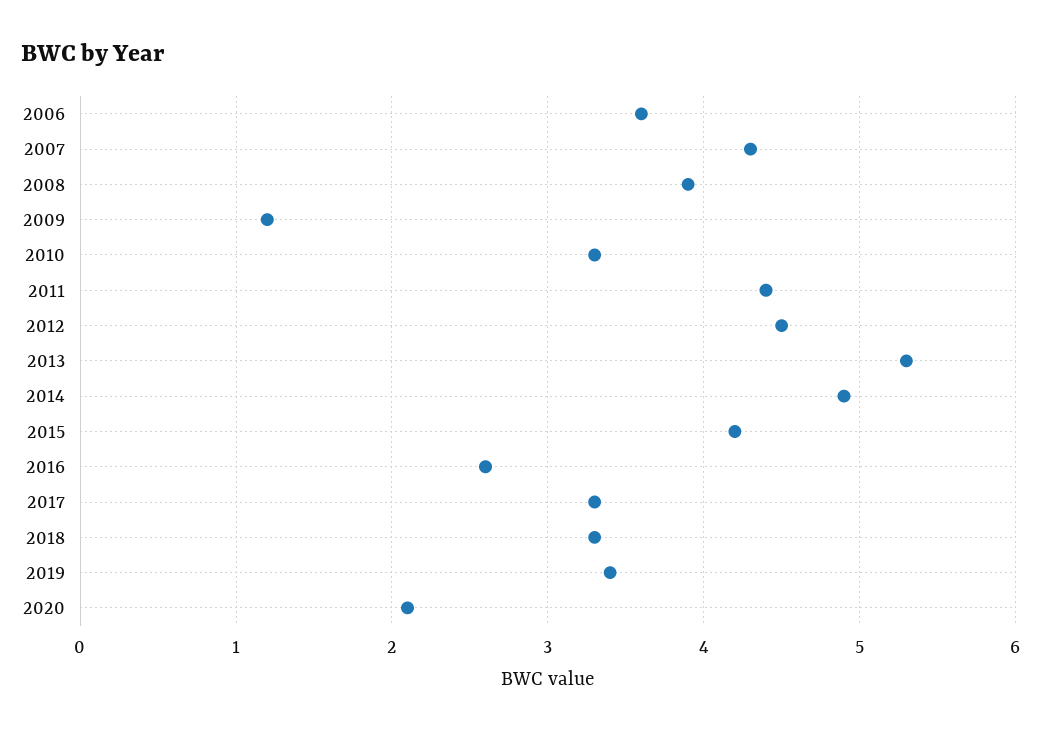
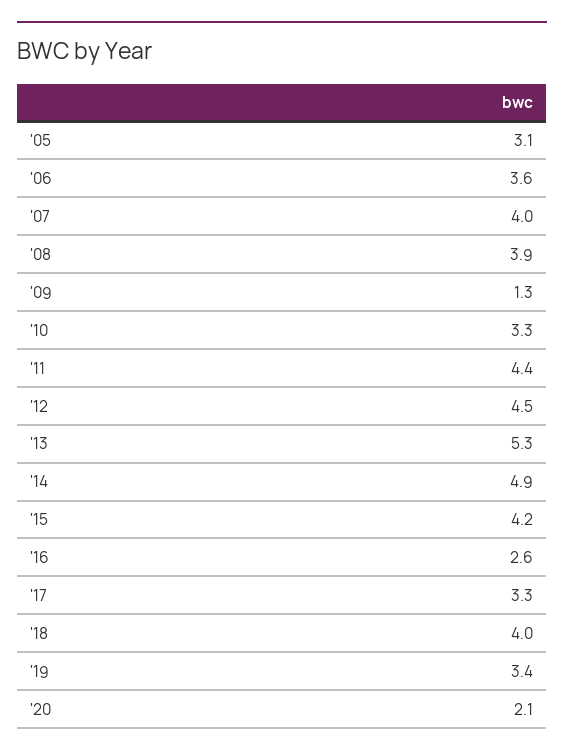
2007: 4.3 -> 4
2009: 1.2 -> 1.3
2018: 3.3 -> 4
'05: none -> 3.1

